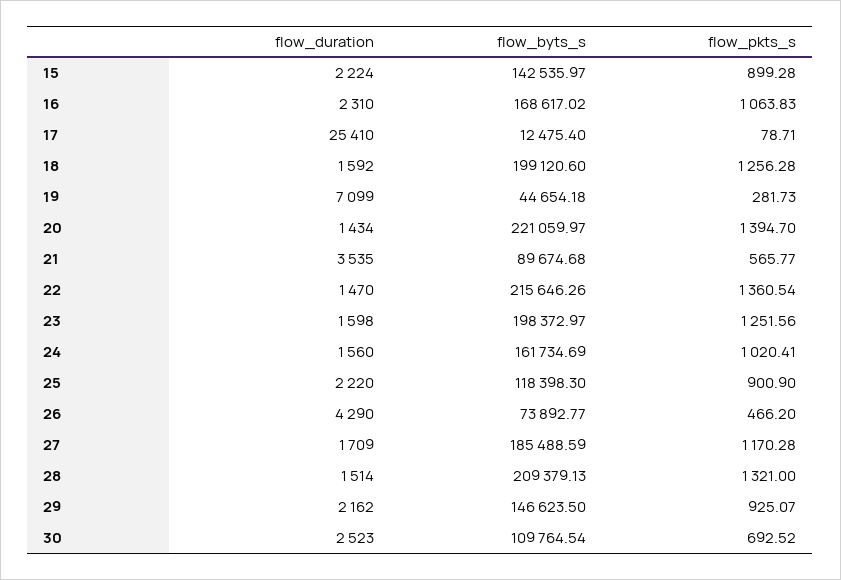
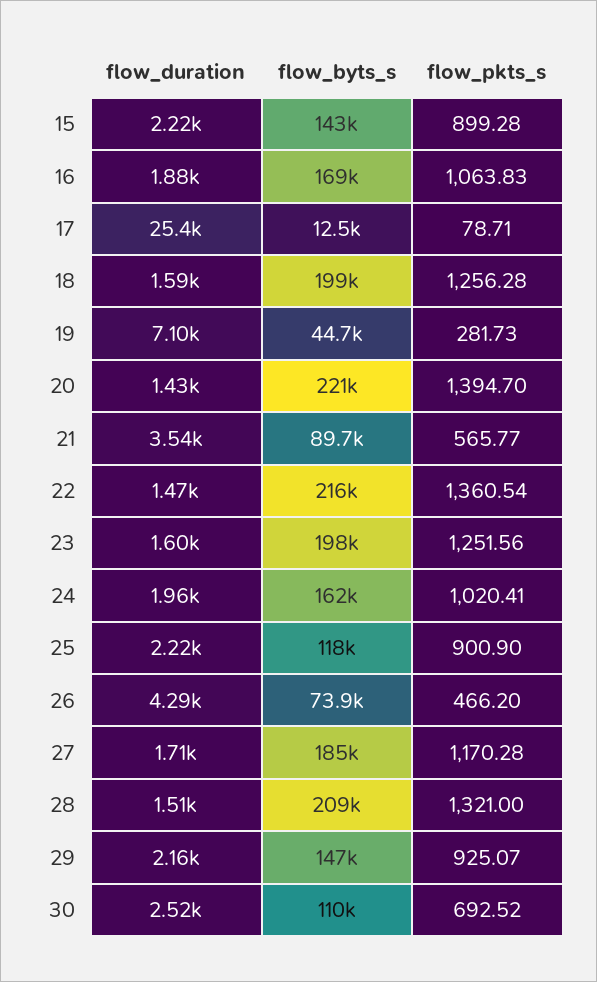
flow_duration, 16: 2310 -> 1880
flow_duration, 24: 1560 -> 1960

